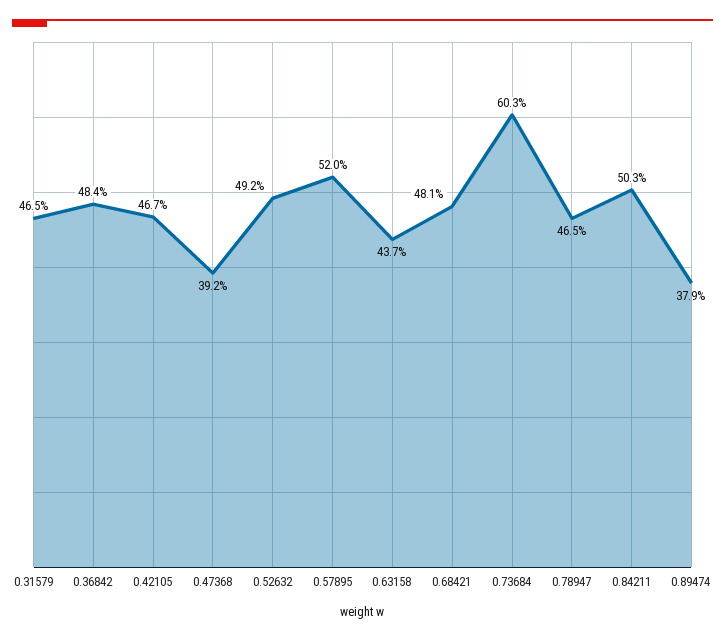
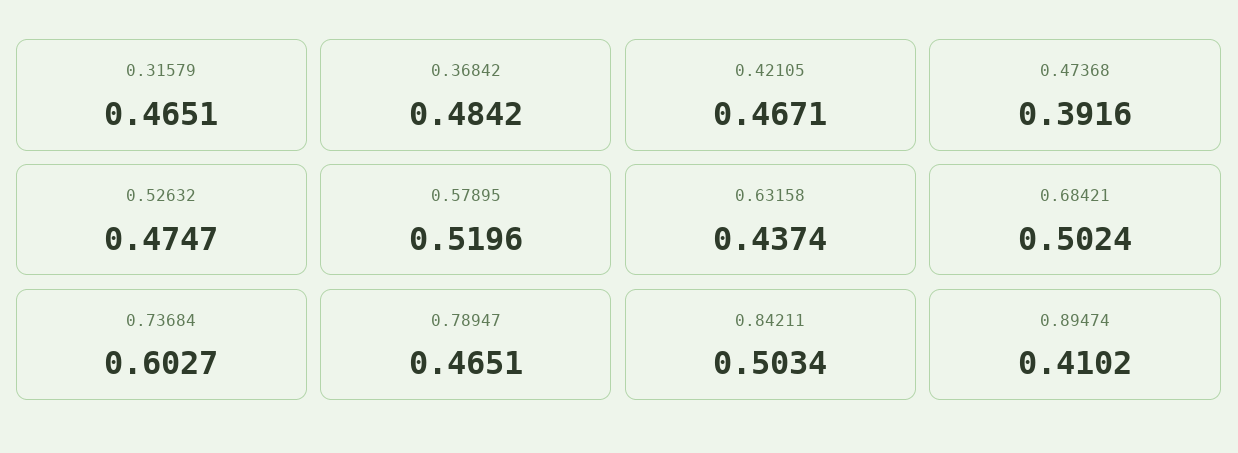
0.52632: 0.492 -> 0.4747
0.68421: 0.481 -> 0.5024
0.89474: 0.379 -> 0.4102

